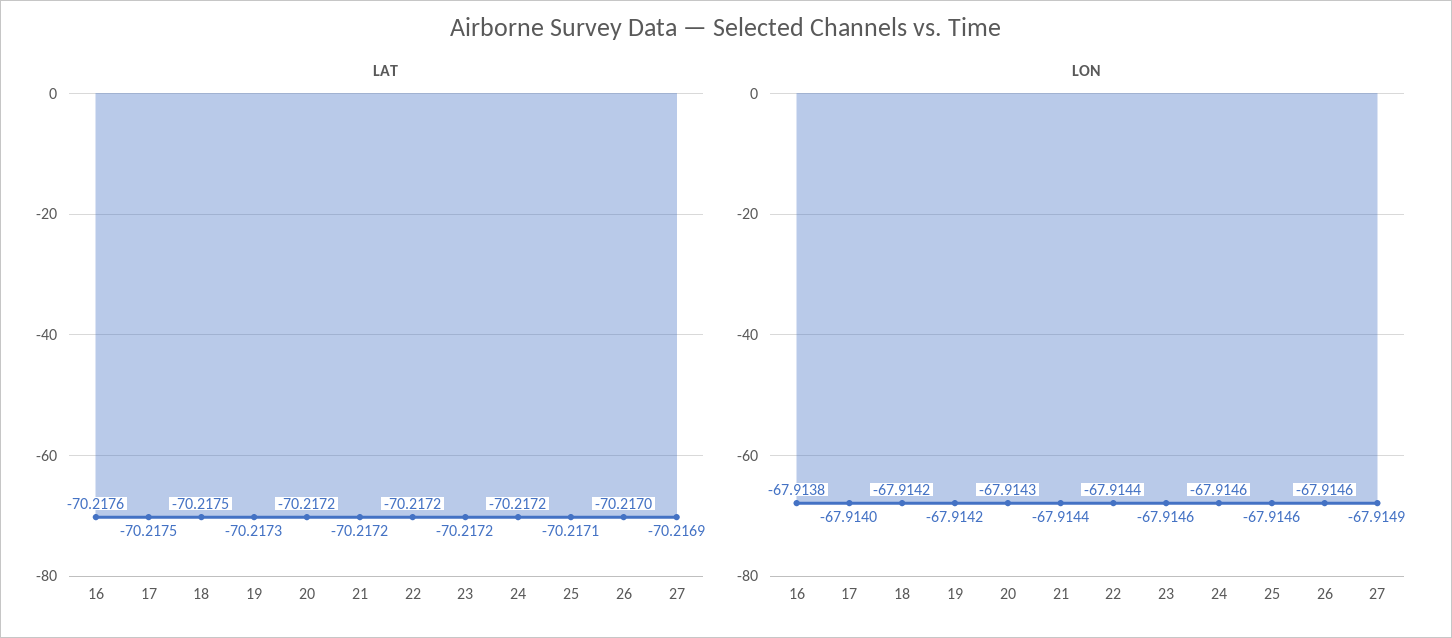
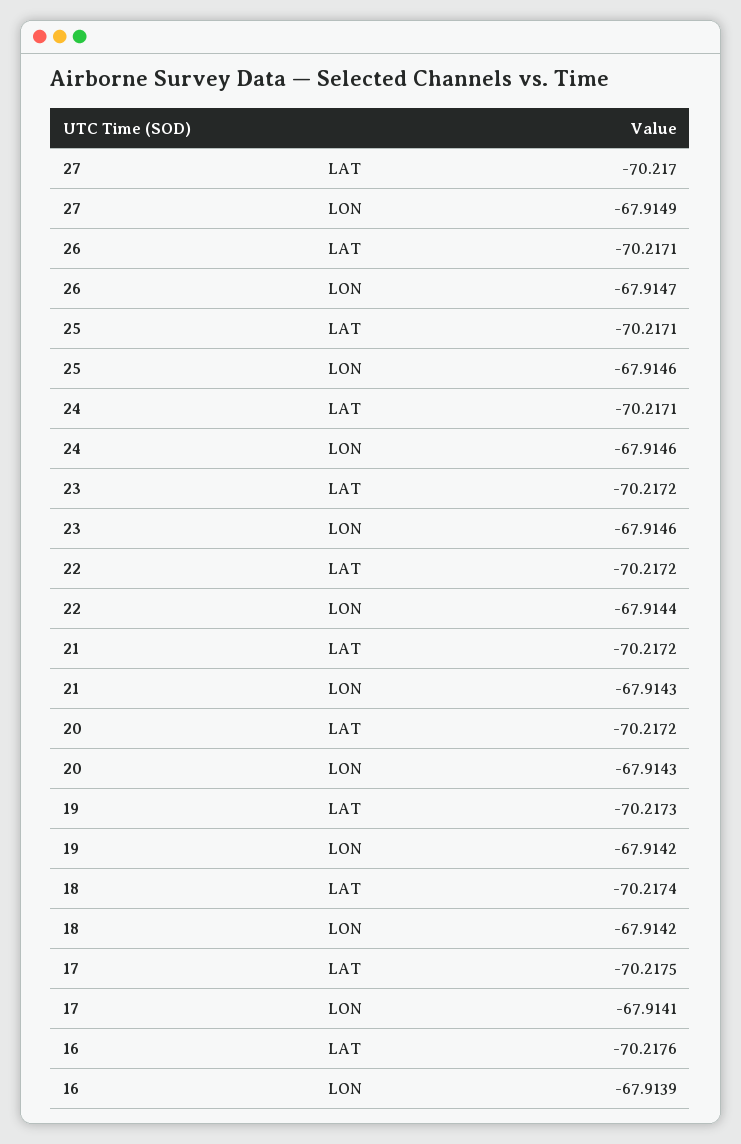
LAT, 18: -70.2175 -> -70.2174
LAT, 24: -70.2172 -> -70.2171
LAT, 26: -70.217 -> -70.2171
LAT, 27: -70.2169 -> -70.217
LON, 16: -67.9138 -> -67.9139
LON, 17: -67.914 -> -67.9141
LON, 21: -67.9144 -> -67.9143
LON, 26: -67.9146 -> -67.9147

